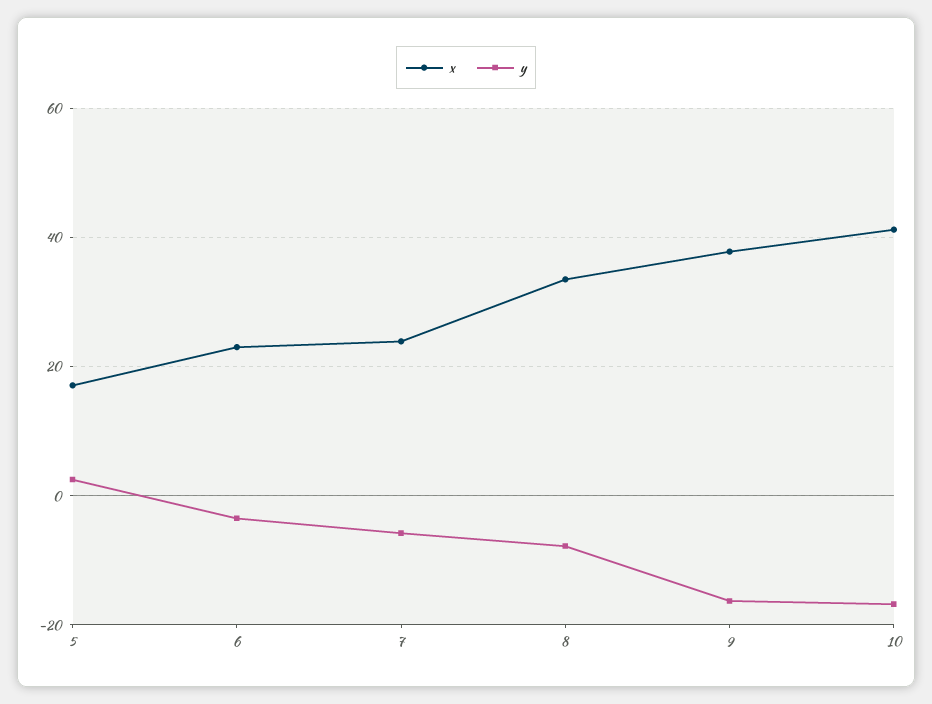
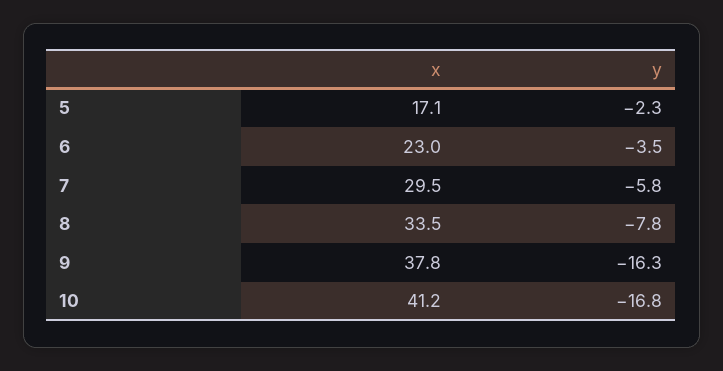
y, 5: 2 -> -2.3
x, 7: 24 -> 29.5

